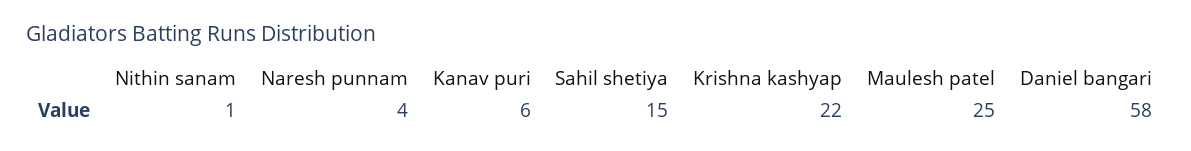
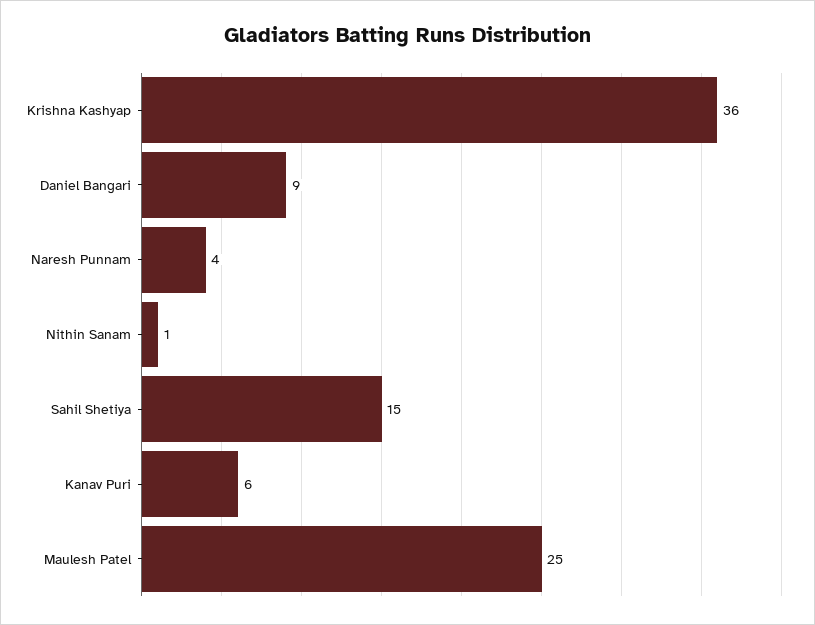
Krishna kashyap: 22 -> 36
Daniel bangari: 58 -> 9

